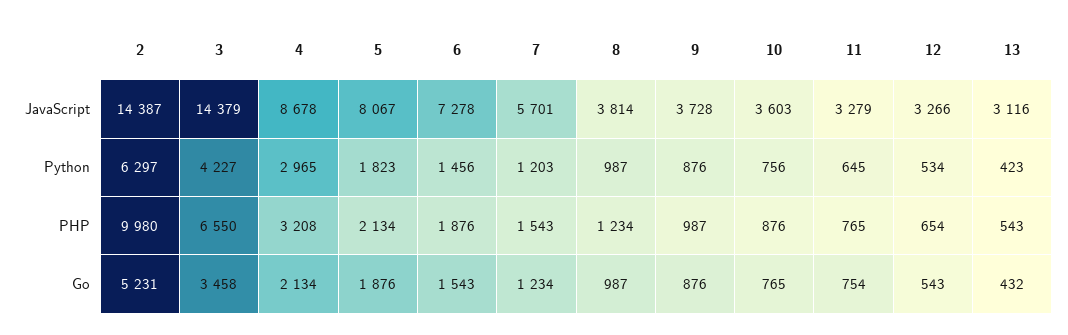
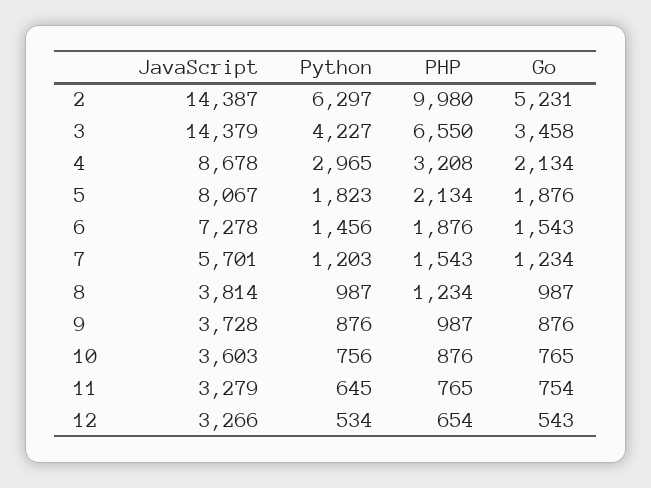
13, JavaScript: 3116 -> none
13, Python: 423 -> none
13, PHP: 543 -> none
13, Go: 432 -> none

